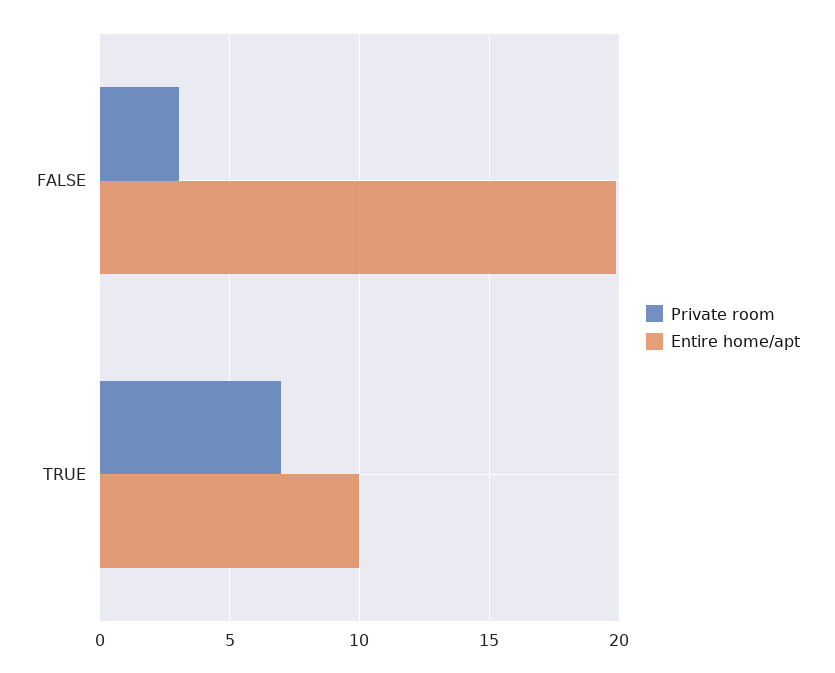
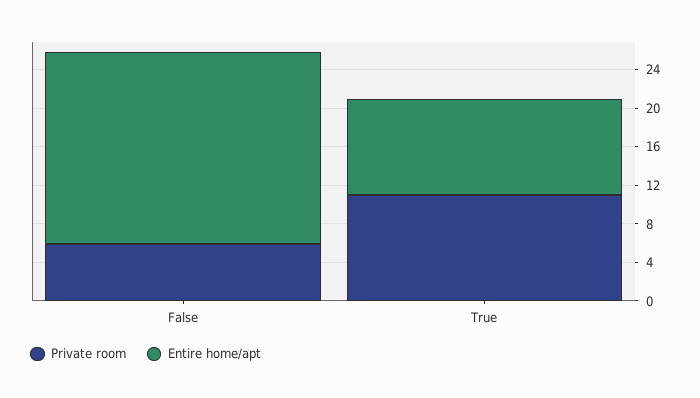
Private room, FALSE: 3 -> 6
Private room, TRUE: 7 -> 11

